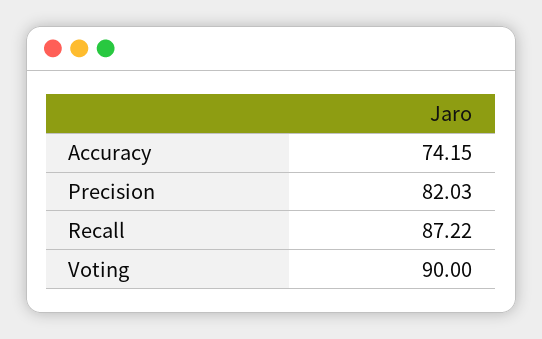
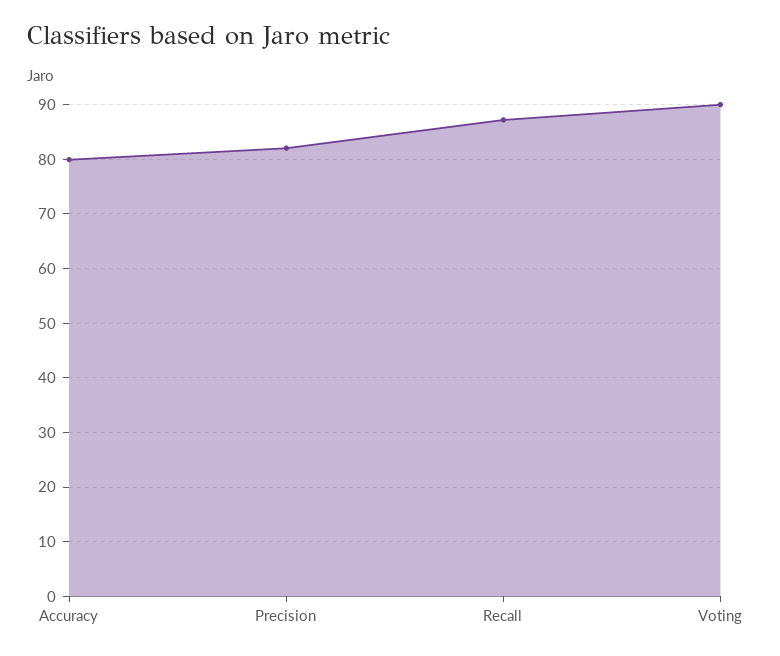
Accuracy: 74.15 -> 80

